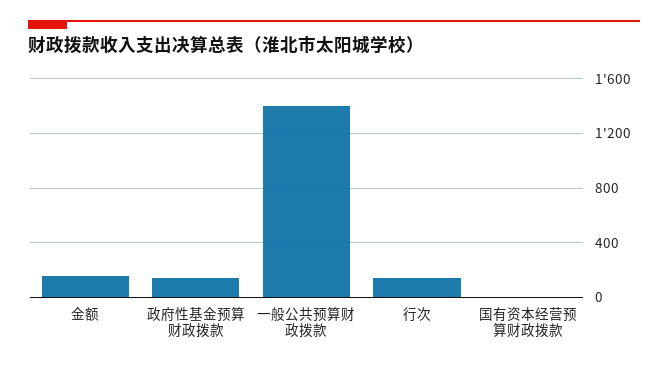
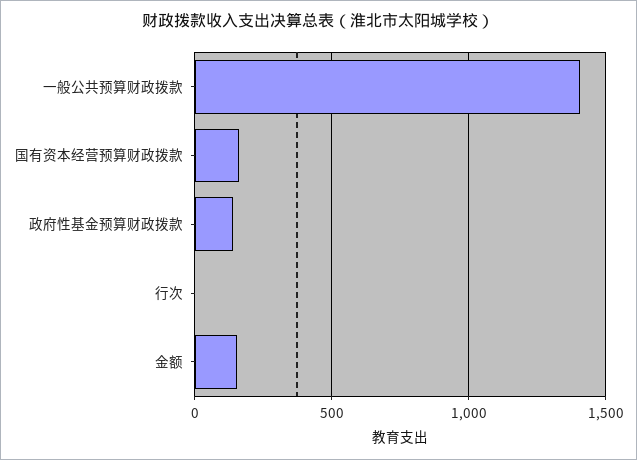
行次: 150 -> 0
国有资本经营预算财政拨款: 0 -> 150

